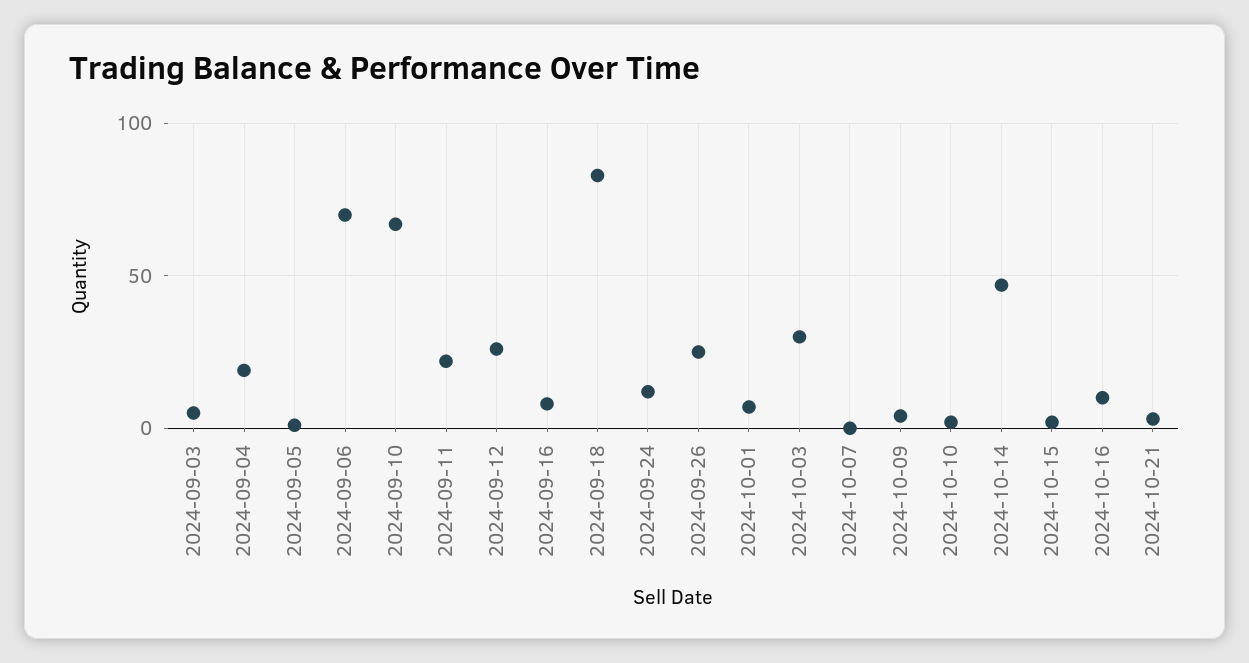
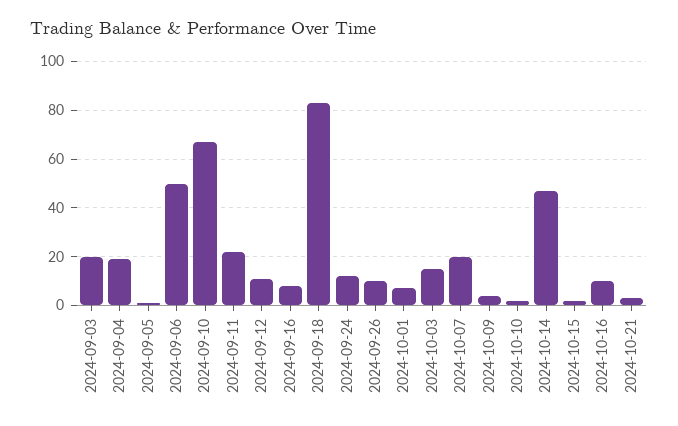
2024-09-03: 5 -> 20
2024-09-06: 70 -> 50
2024-09-12: 25 -> 10
2024-09-26: 25 -> 10
2024-10-03: 30 -> 15
2024-10-07: 0 -> 20

